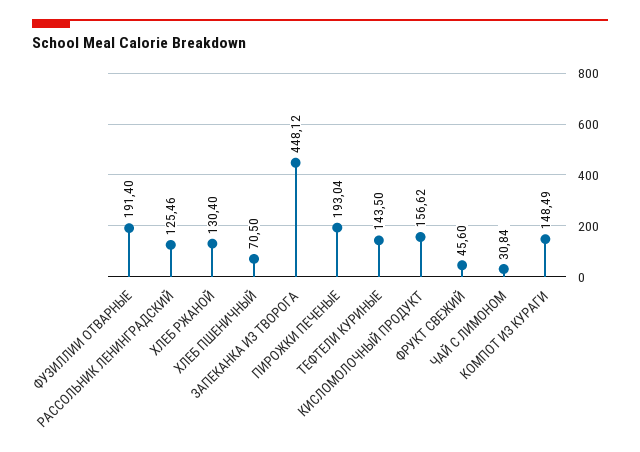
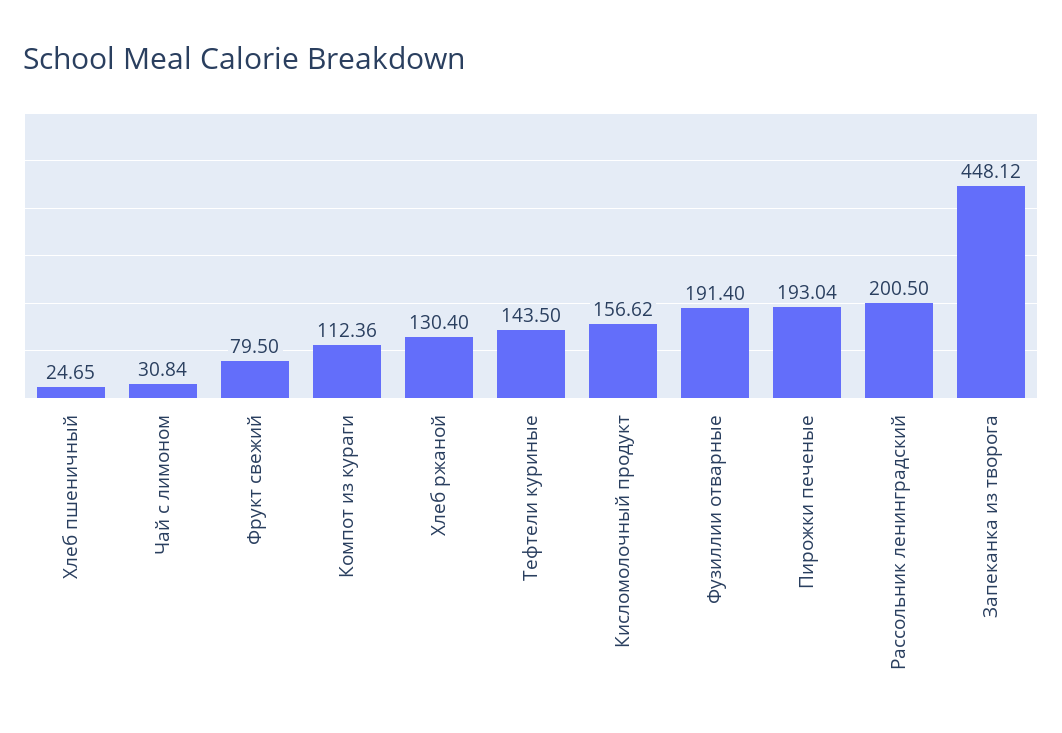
РАССОЛЬНИК ЛЕНИНГРАДСКИЙ: 125.46 -> 200.5
ХЛЕБ ПШЕНИЧНЫЙ: 70.5 -> 24.65
ФРУКТ СВЕЖИЙ: 45.6 -> 79.5
КОМПОТ ИЗ КУРАГИ: 148.49 -> 112.36

